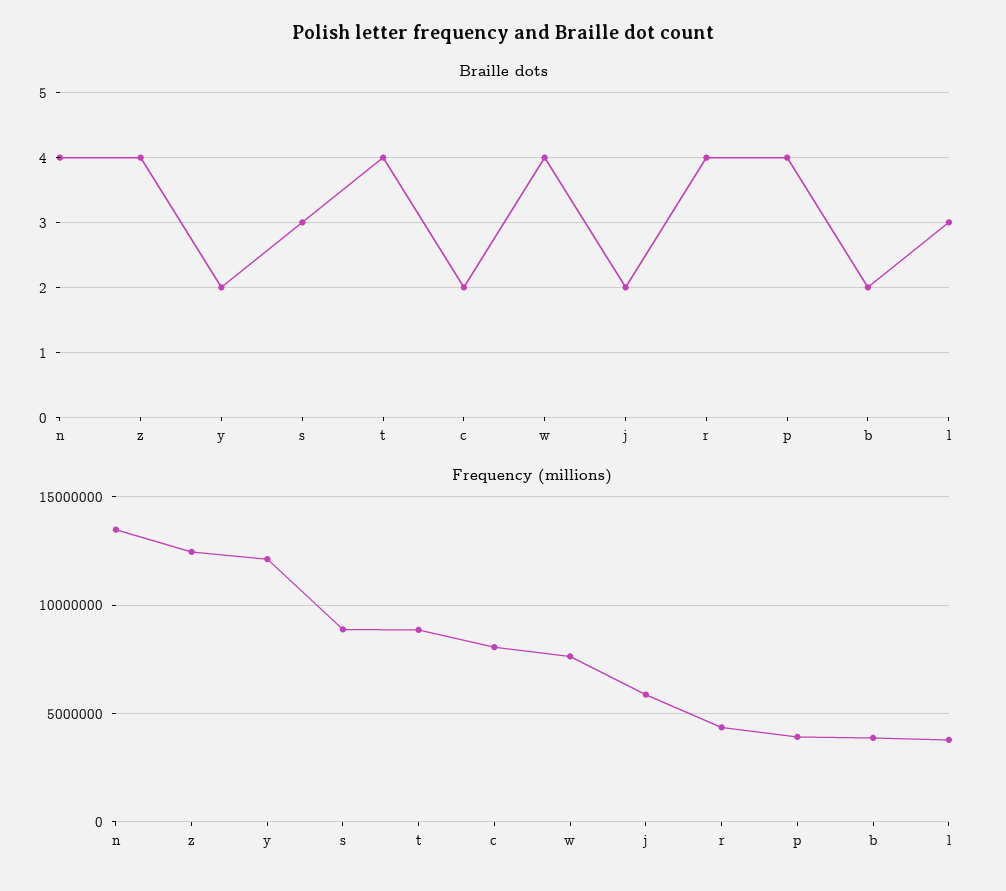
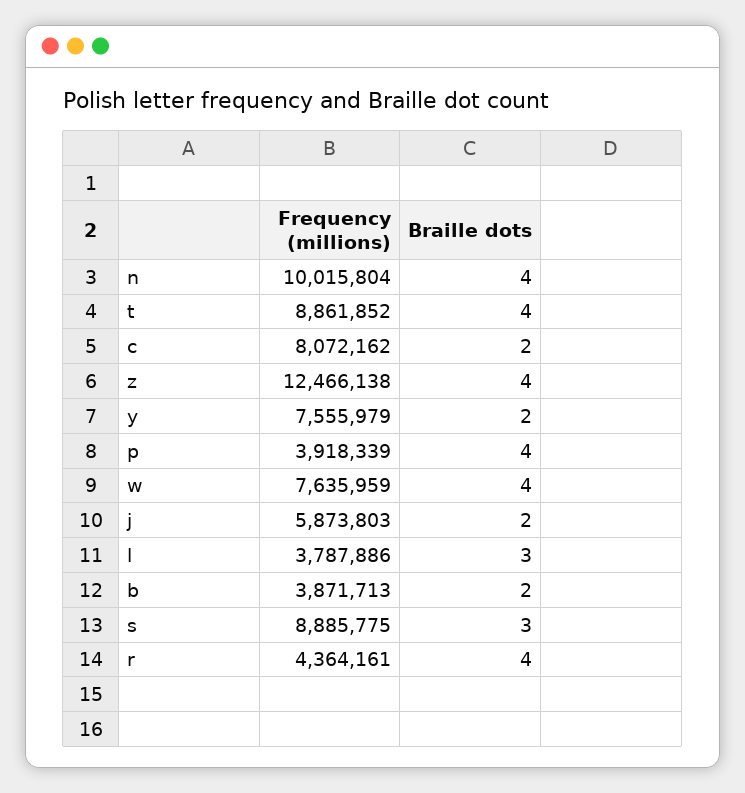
Frequency (millions), n: 13500000 -> 10015804
Frequency (millions), y: 12000000 -> 7555979

